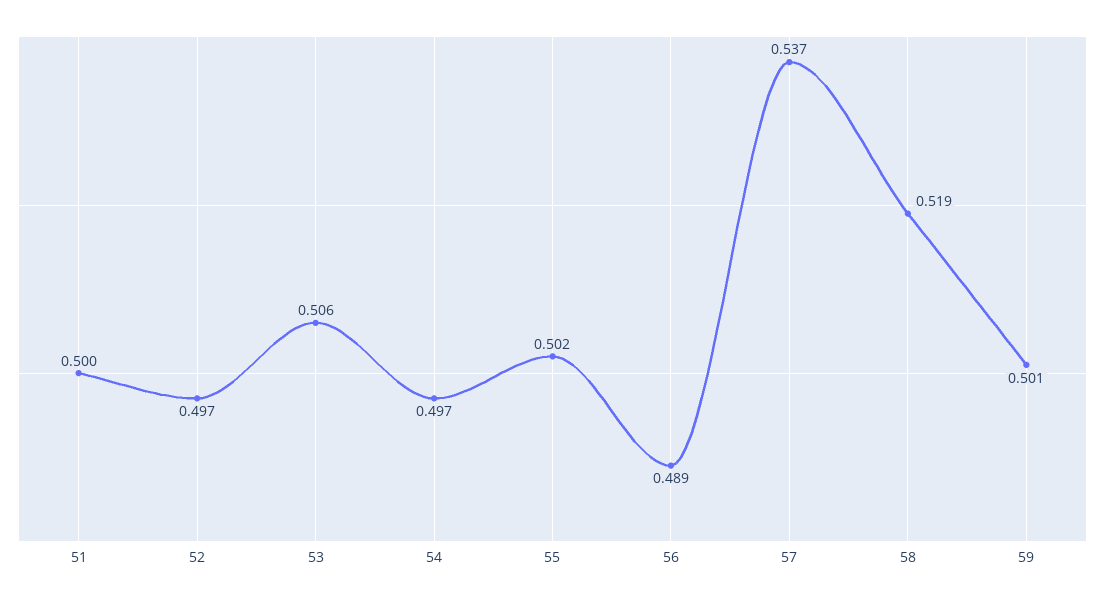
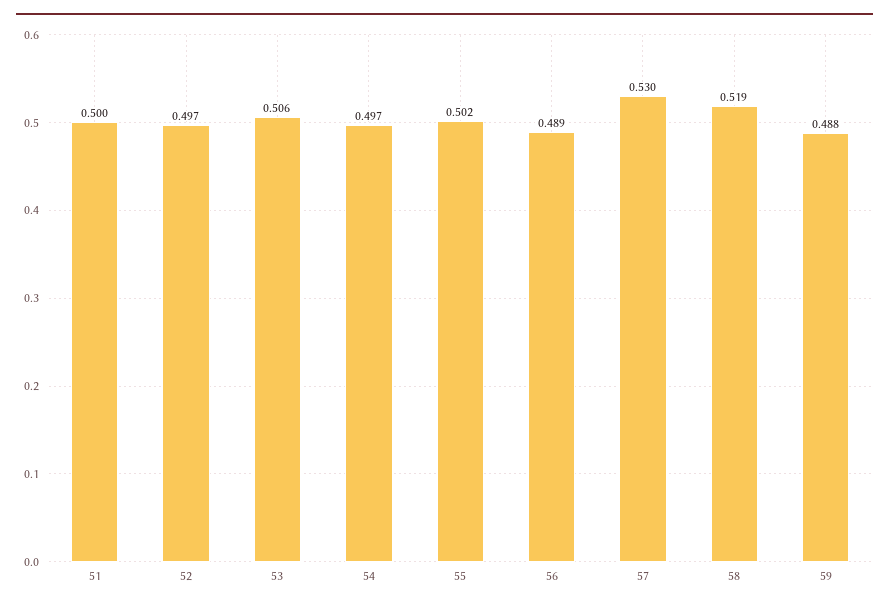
57: 0.537 -> 0.53
59: 0.501 -> 0.488

